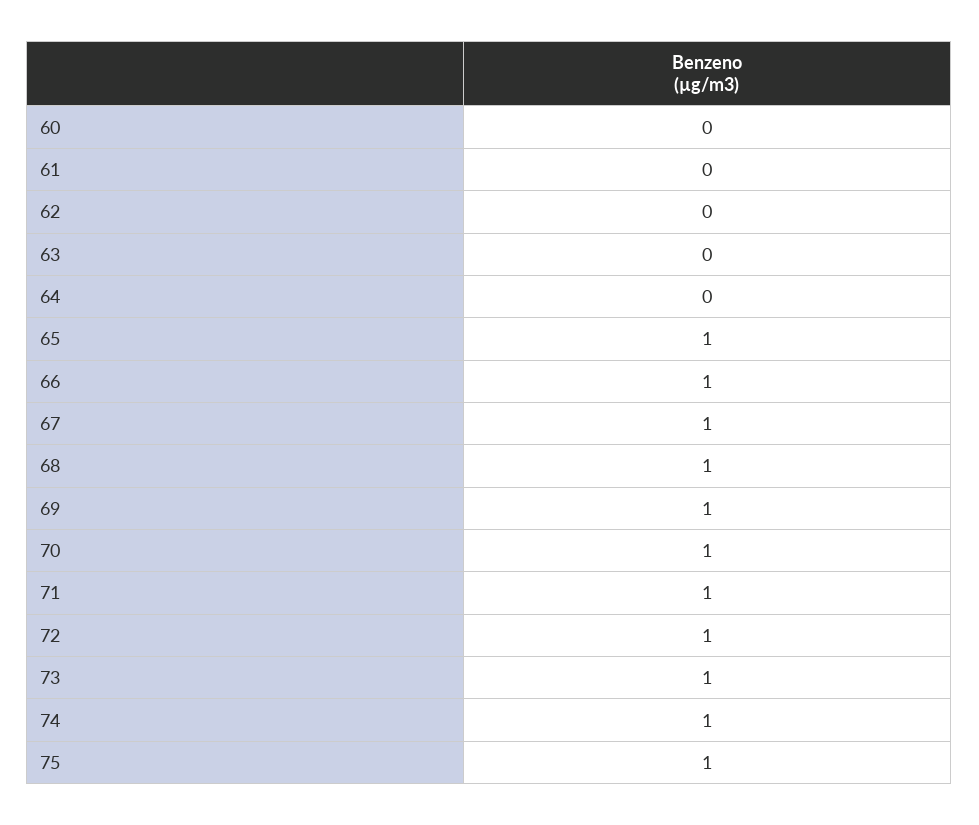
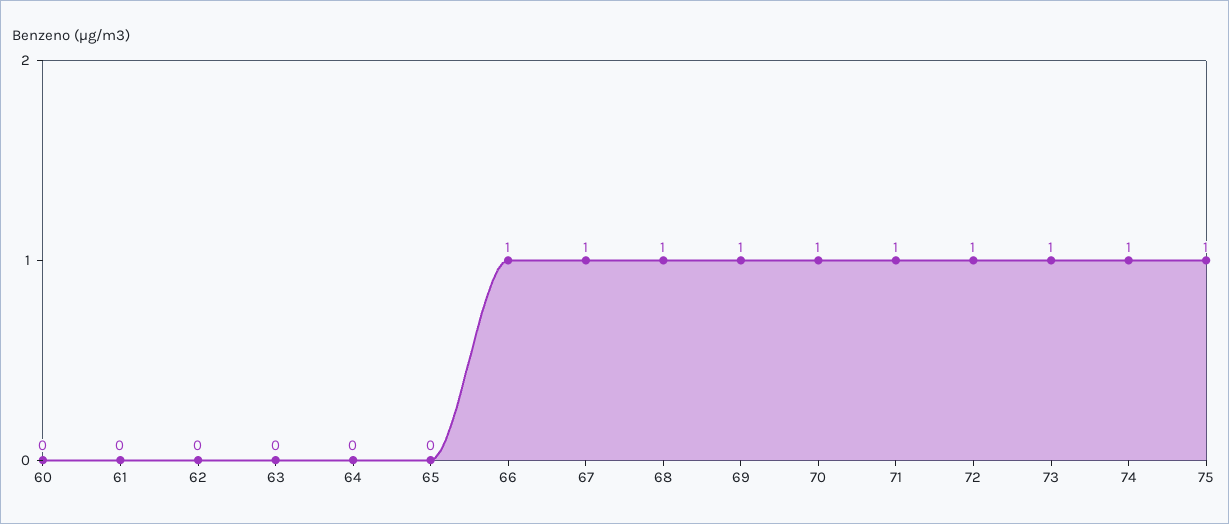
65: 1 -> 0

